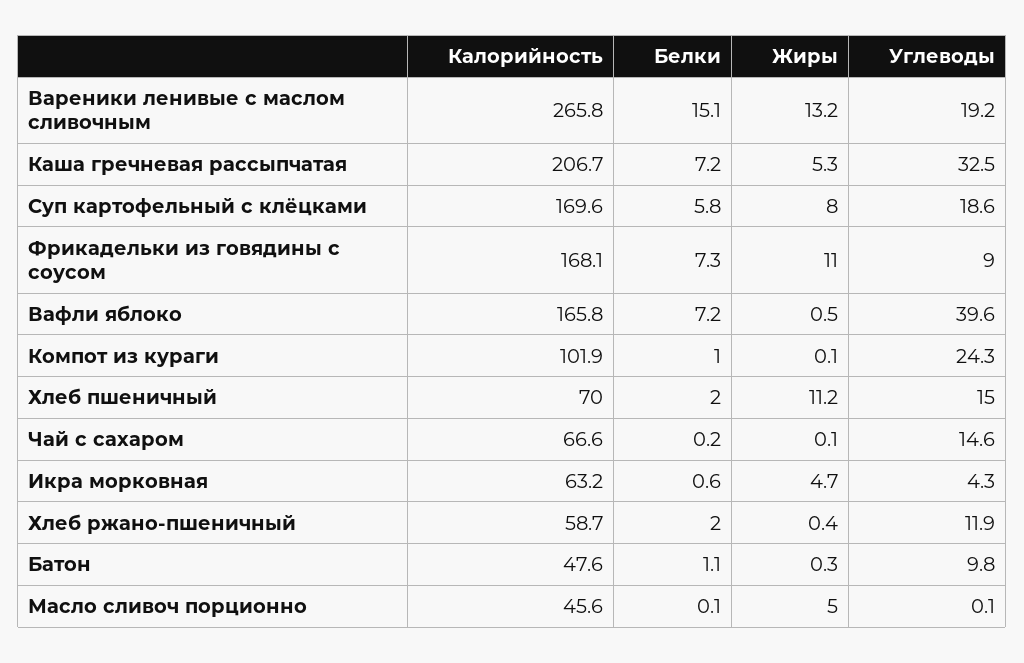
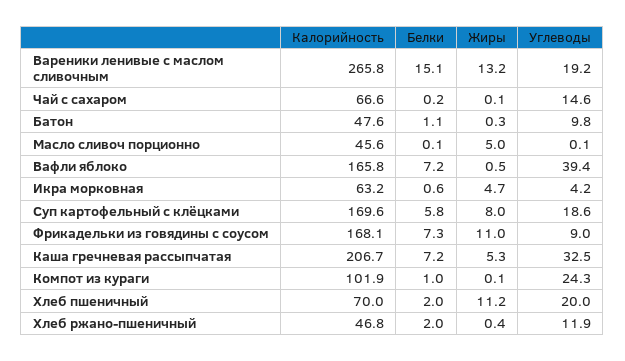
Углеводы, Вафли яблоко: 39.6 -> 39.4
Углеводы, Хлеб пшеничный: 15 -> 20
Углеводы, Икра морковная: 4.3 -> 4.2
Калорийность, Хлеб ржано-пшеничный: 58.7 -> 46.8

